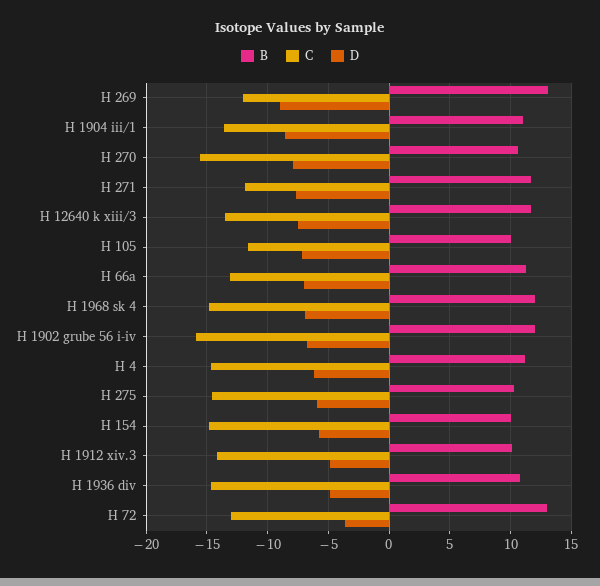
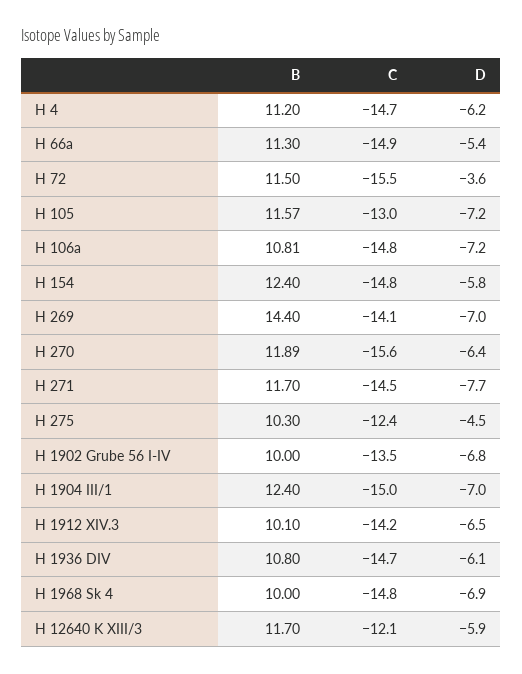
B, H 269: 13 -> 14.4
C, H 269: -12 -> -14.1
D, H 269: -9 -> -7
B, H 1904 iii/1: 11 -> 12.4
C, H 1904 iii/1: -13.5 -> -15
D, H 1904 iii/1: -8.5 -> -7
B, H 270: 10.5 -> 11.89
D, H 270: -8 -> -6.4
C, H 271: -12 -> -14.5
C, H 12640 k xiii/3: -13.5 -> -12.1
D, H 12640 k xiii/3: -7.5 -> -5.9
B, H 105: 10 -> 11.57
C, H 105: -11.5 -> -13
C, H 66a: -13 -> -14.9
D, H 66a: -7 -> -5.4
B, H 1968 sk 4: 12 -> 10
B, H 1902 grube 56 i-iv: 12 -> 10
C, H 1902 grube 56 i-iv: -16 -> -13.5
C, H 275: -14.5 -> -12.4
D, H 275: -6 -> -4.5
B, H 154: 10 -> 12.4
D, H 1912 xiv.3: -5 -> -6.5
D, H 1936 div: -5 -> -6.1
B, H 72: 13 -> 11.5
C, H 72: -13 -> -15.5
B, H 106a: none -> 10.81
C, H 106a: none -> -14.8
D, H 106a: none -> -7.2

